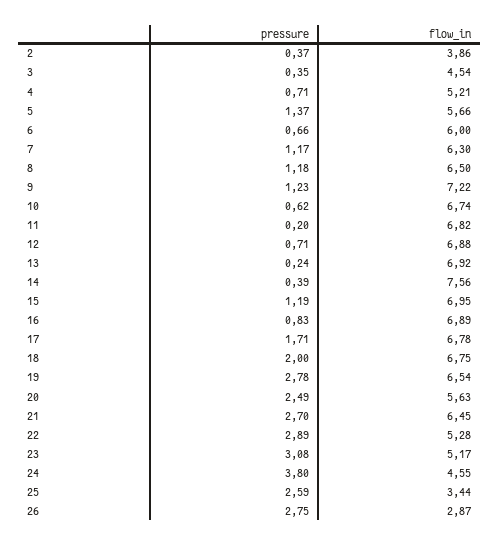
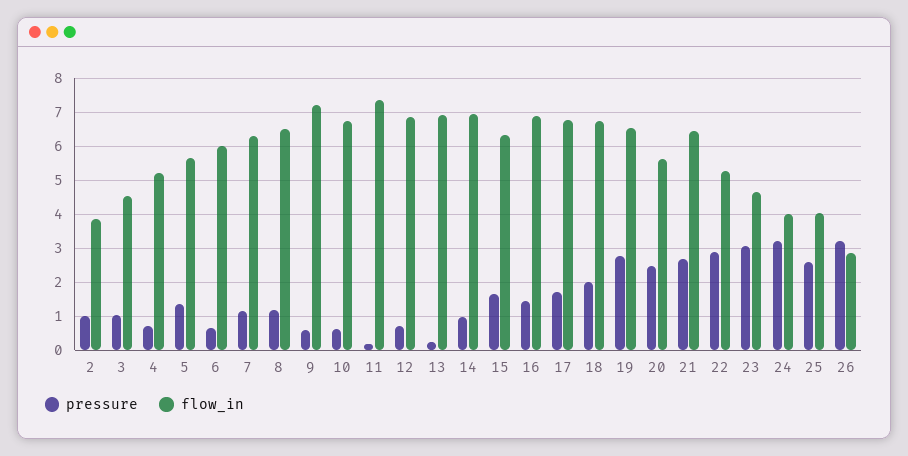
pressure, 2: 0.37 -> 1
pressure, 3: 0.35 -> 1
pressure, 9: 1.23 -> 0.6
flow_in, 11: 6.82 -> 7.4
pressure, 14: 0.39 -> 1
flow_in, 14: 7.56 -> 7
pressure, 15: 1.19 -> 1.6
flow_in, 15: 6.95 -> 6.4
pressure, 16: 0.83 -> 1.4
flow_in, 23: 5.17 -> 4.6
pressure, 24: 3.8 -> 3.2
flow_in, 24: 4.55 -> 4
flow_in, 25: 3.44 -> 4
pressure, 26: 2.75 -> 3.2

